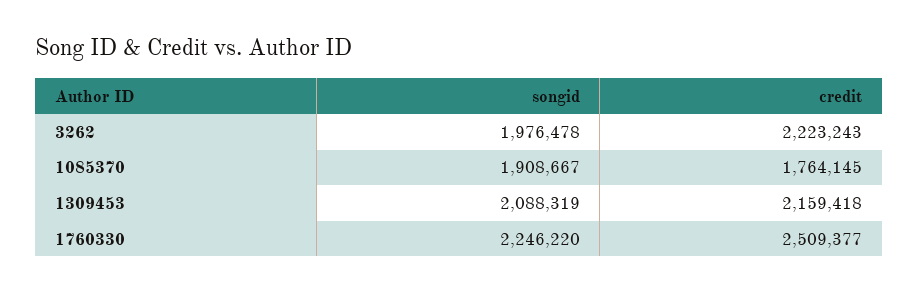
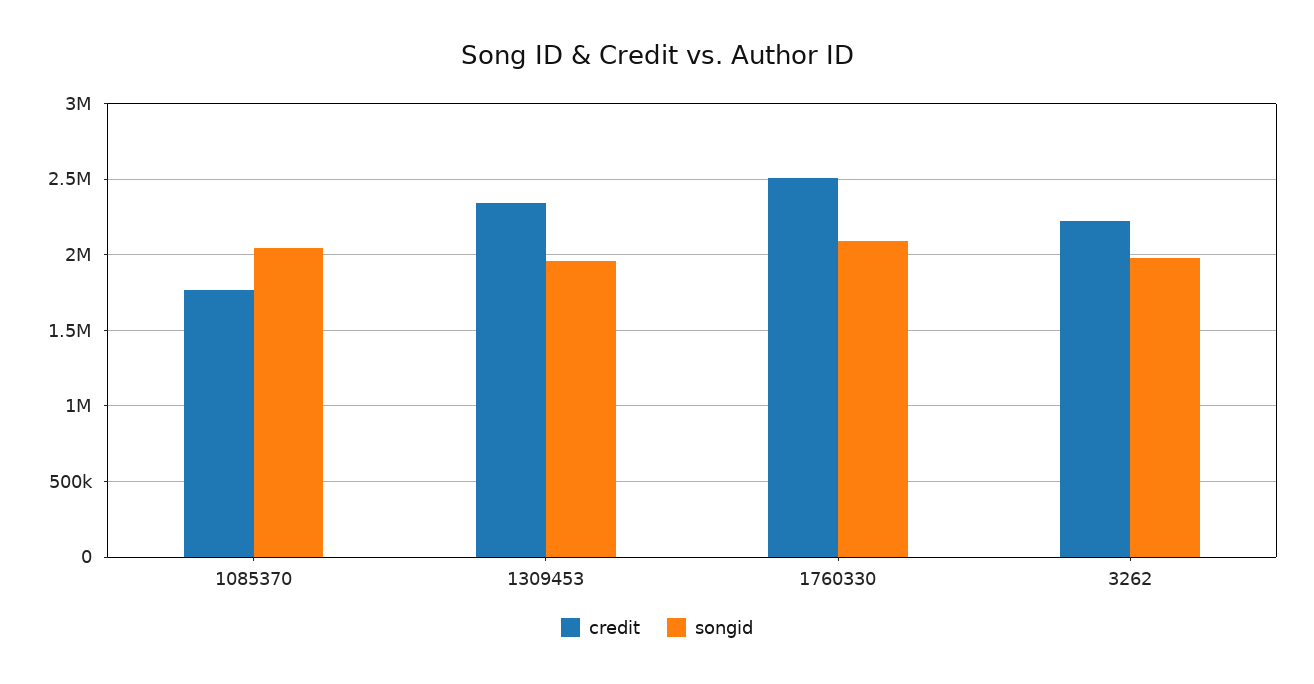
songid, 1085370: 1908667 -> 2050000
songid, 1309453: 2088319 -> 1950000
credit, 1309453: 2159418 -> 2350000
songid, 1760330: 2246220 -> 2100000

